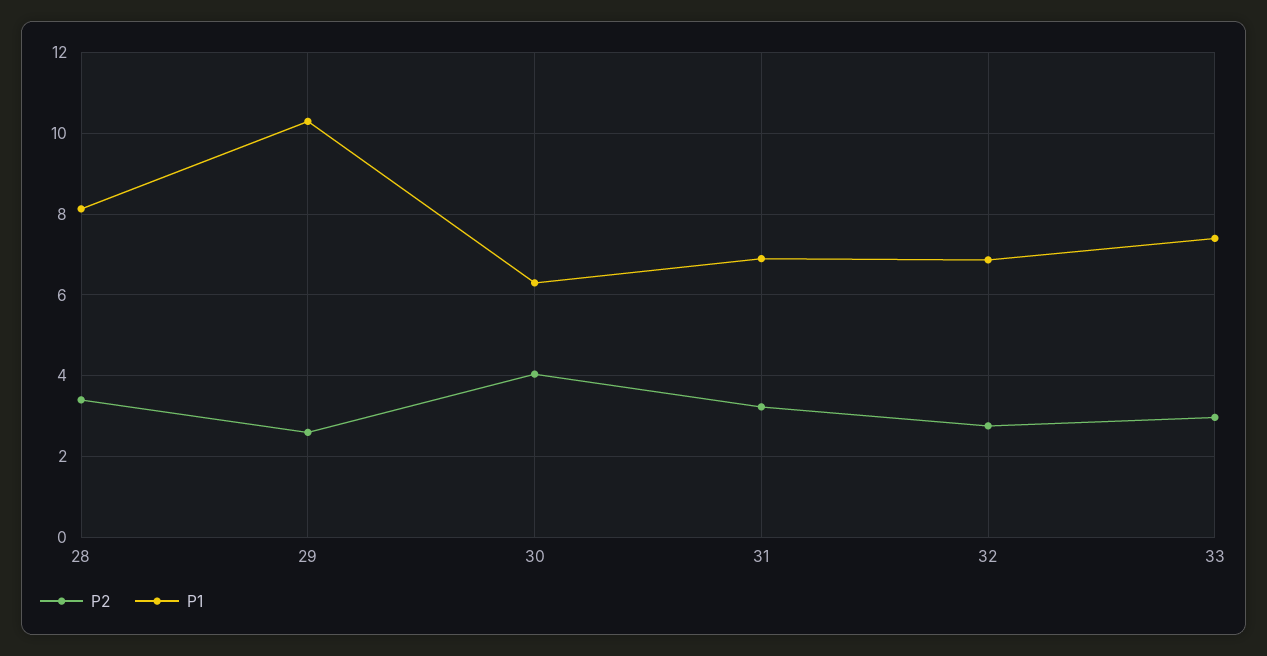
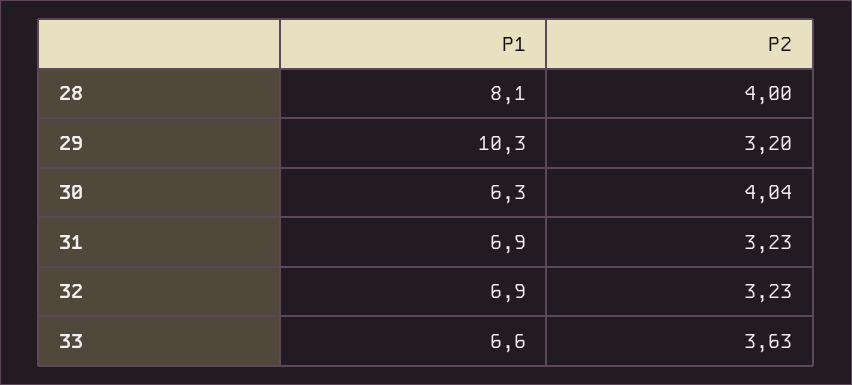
P2, 28: 3.4 -> 4
P2, 29: 2.6 -> 3.2
P2, 32: 2.8 -> 3.23
P2, 33: 3 -> 3.63
P1, 33: 7.4 -> 6.6

